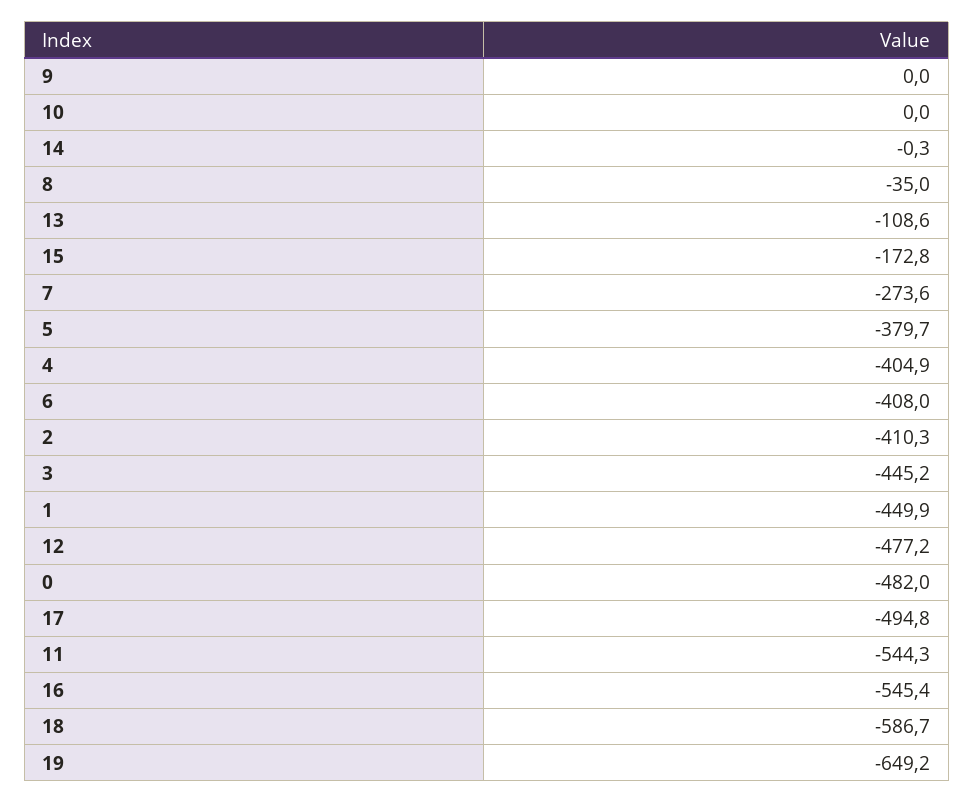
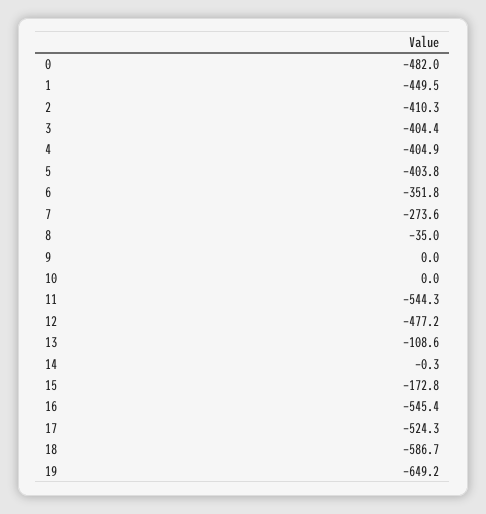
5: -379.7 -> -403.8
6: -408 -> -351.8
3: -445.2 -> -404.4
1: -449.9 -> -449.5
17: -494.8 -> -524.3

